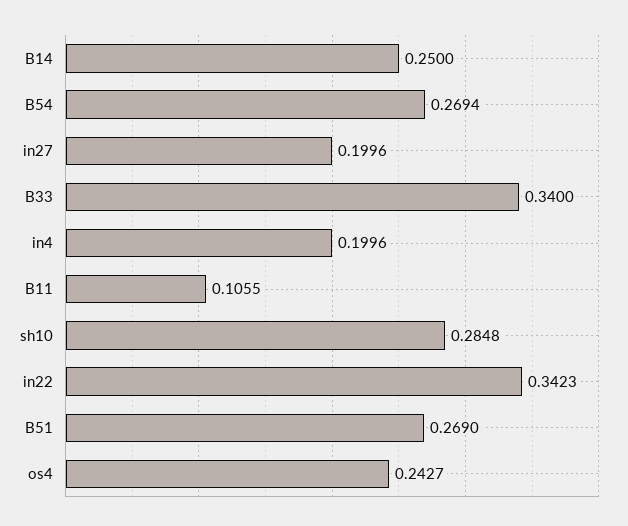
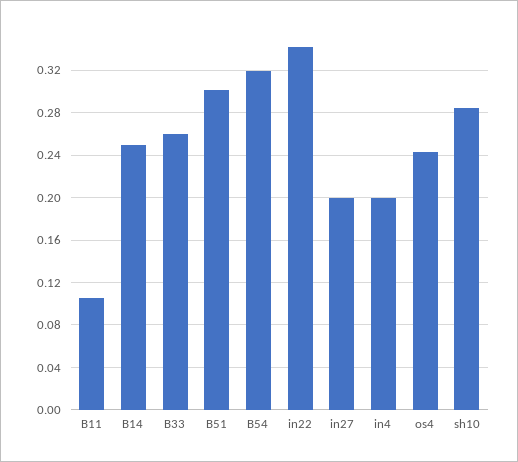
B54: 0.2694 -> 0.32
B33: 0.34 -> 0.26
B51: 0.269 -> 0.3

